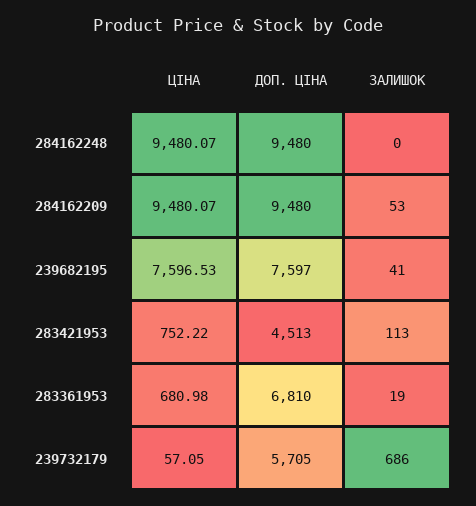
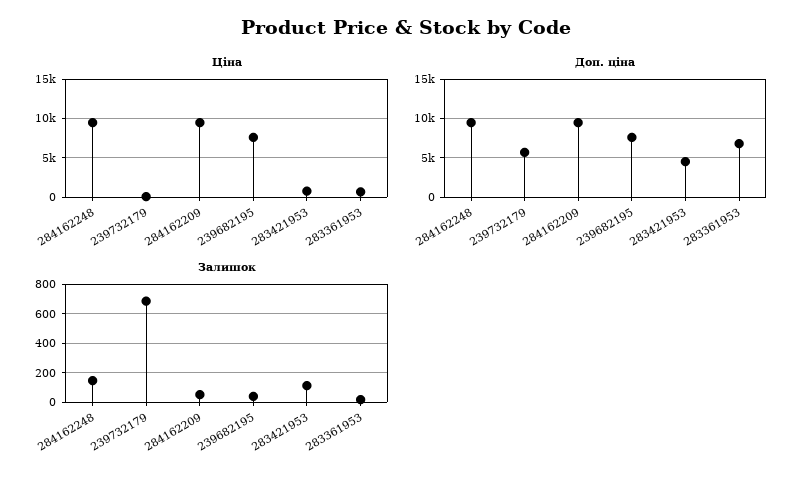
ЗАЛИШОК, 284162248: 0 -> 150

